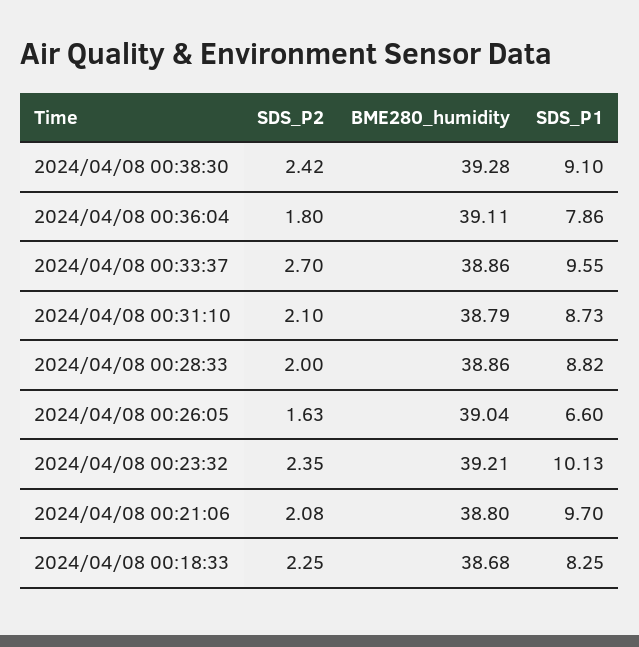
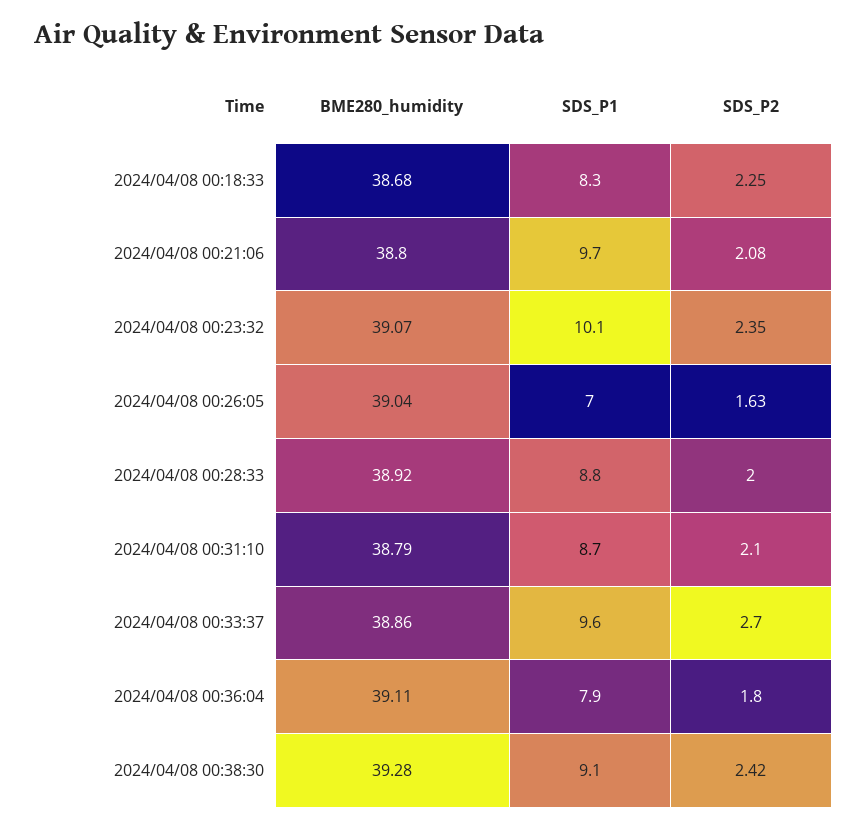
BME280_humidity, 2024/04/08 00:28:33: 38.86 -> 38.92
SDS_P1, 2024/04/08 00:26:05: 6.6 -> 7
BME280_humidity, 2024/04/08 00:23:32: 39.21 -> 39.07

